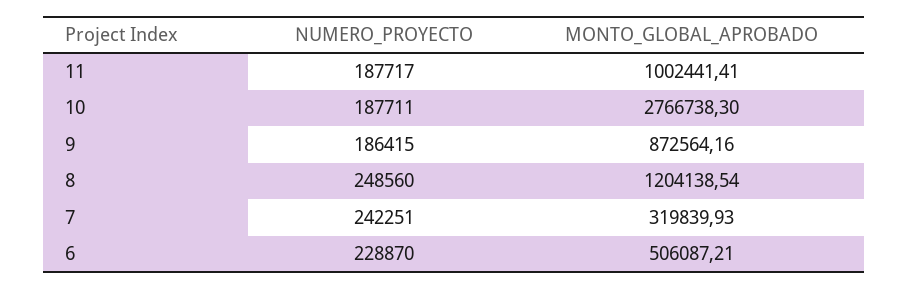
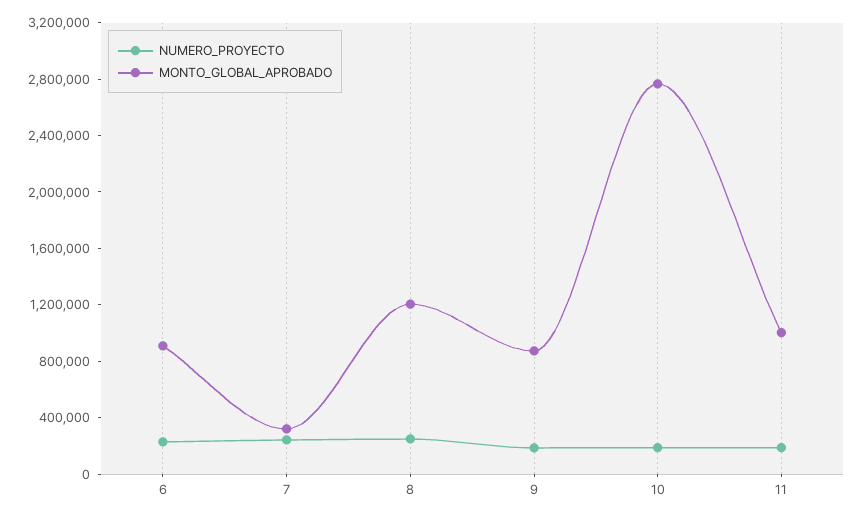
MONTO_GLOBAL_APROBADO, 6: 506087.21 -> 900000

